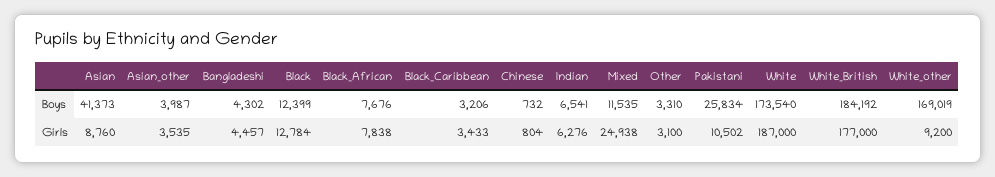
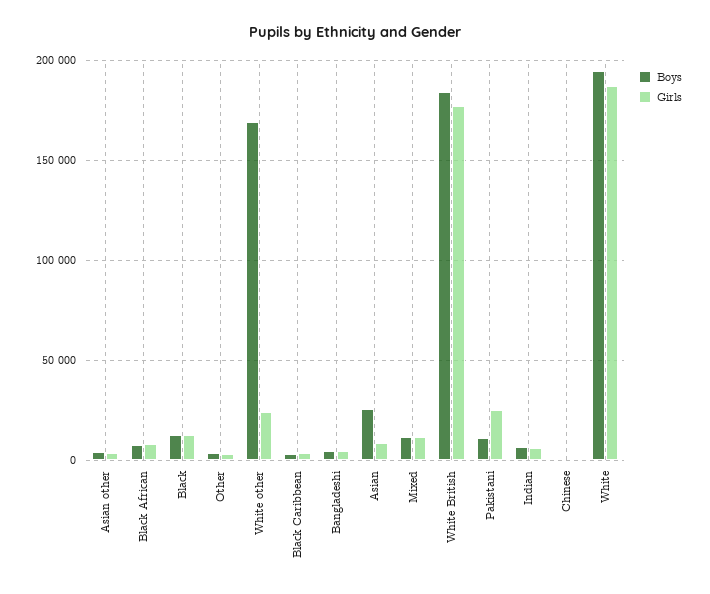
Boys, Asian: 41373 -> 25000
Boys, Pakistani: 25834 -> 10000
Boys, White: 173540 -> 195000
Girls, Mixed: 24938 -> 10000
Girls, Pakistani: 10502 -> 25000
Girls, White_other: 9200 -> 25000

